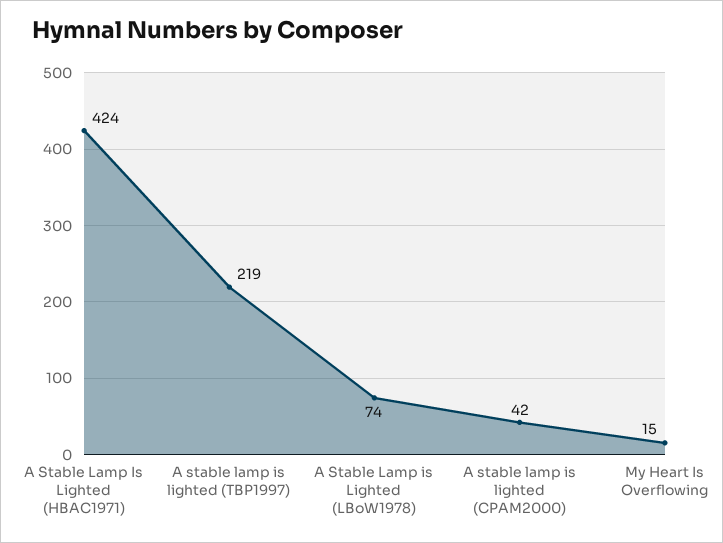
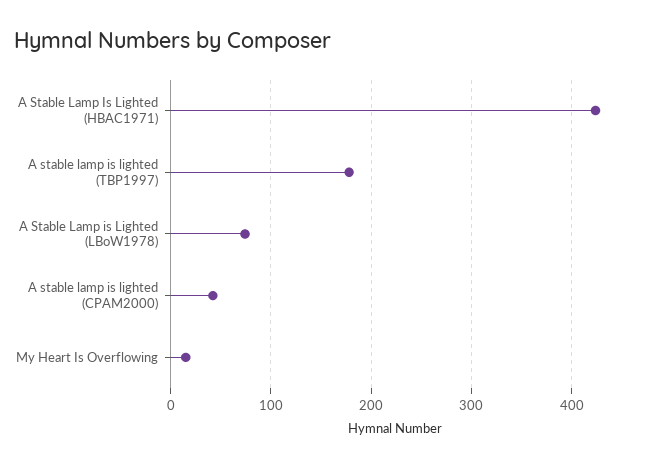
A stable lamp is lighted (TBP1997): 219 -> 180

